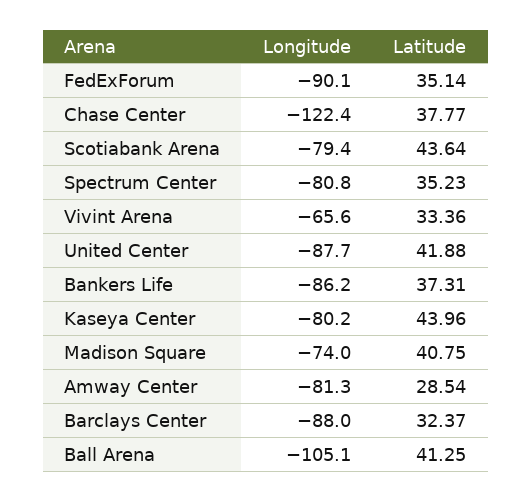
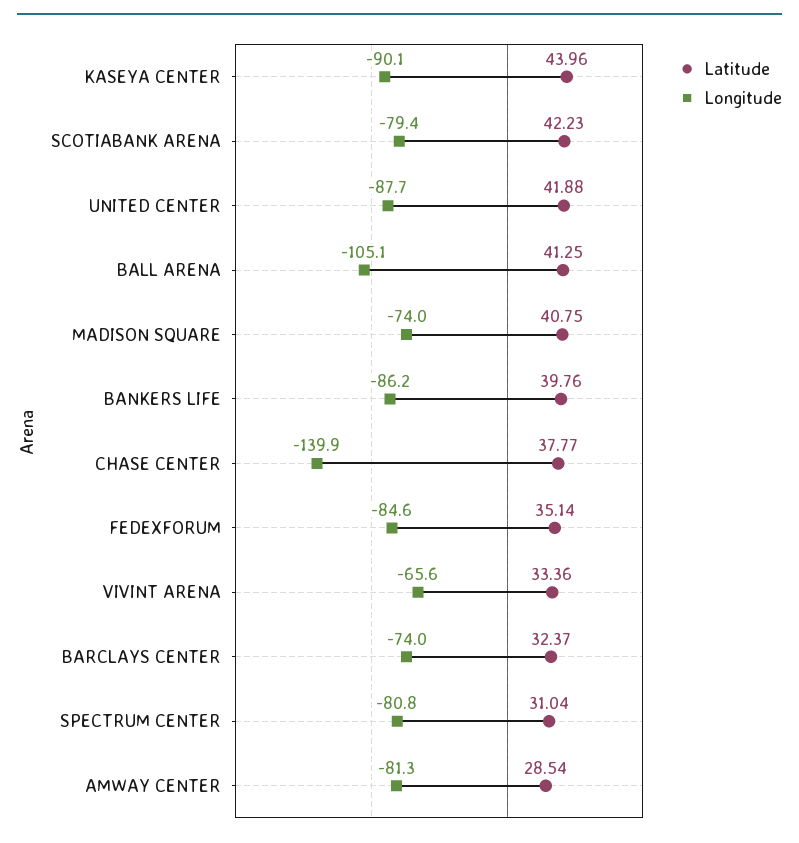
Longitude, FedExForum: -90.1 -> -84.6
Longitude, Chase Center: -122.4 -> -139.9
Latitude, Scotiabank Arena: 43.64 -> 42.23
Latitude, Spectrum Center: 35.23 -> 31.04
Latitude, Bankers Life: 37.31 -> 39.76
Longitude, Kaseya Center: -80.2 -> -90.1
Longitude, Barclays Center: -88 -> -74

